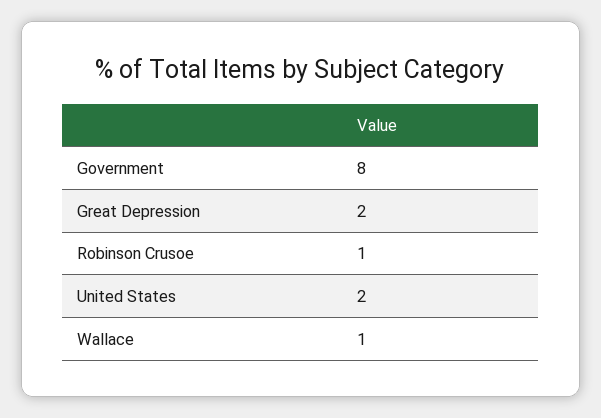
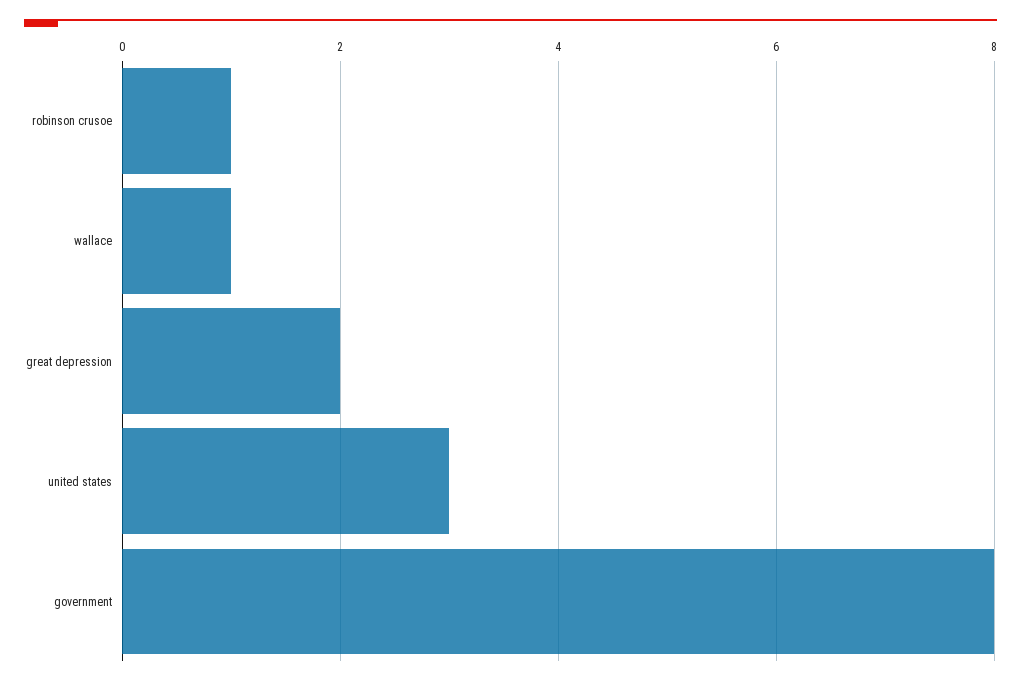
United States: 2 -> 3

